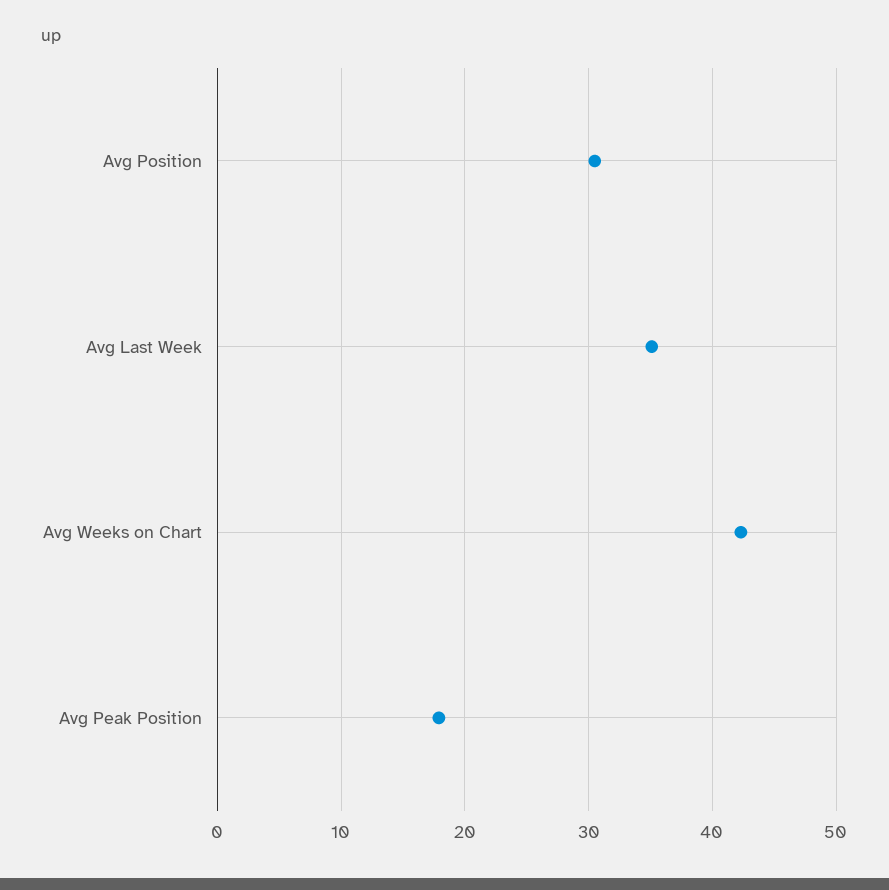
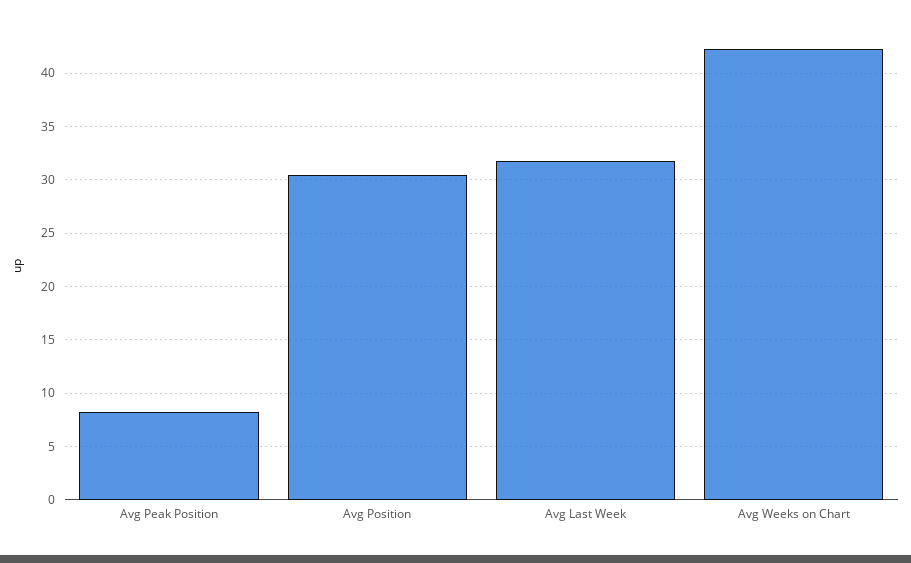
Avg Last Week: 35 -> 32
Avg Peak Position: 18 -> 8

